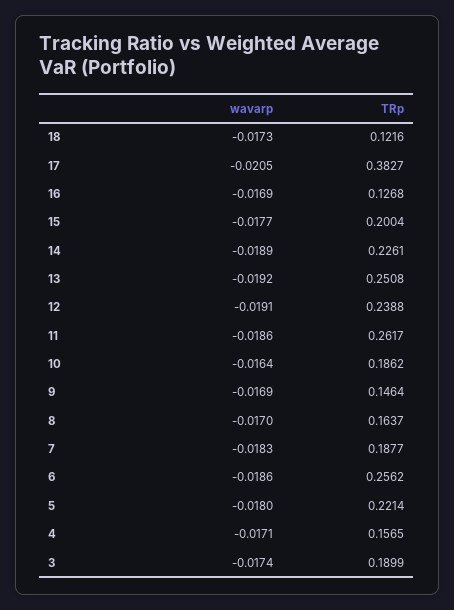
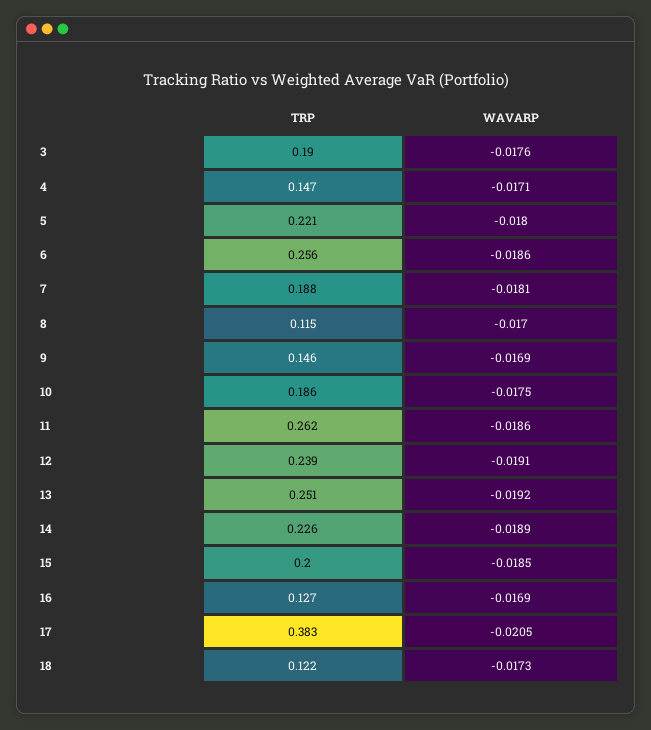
wavarp, 15: -0.0177 -> -0.0185
wavarp, 10: -0.0164 -> -0.0175
TRp, 8: 0.1637 -> 0.115
wavarp, 7: -0.0183 -> -0.0181
TRp, 4: 0.1565 -> 0.147
wavarp, 3: -0.0174 -> -0.0176

